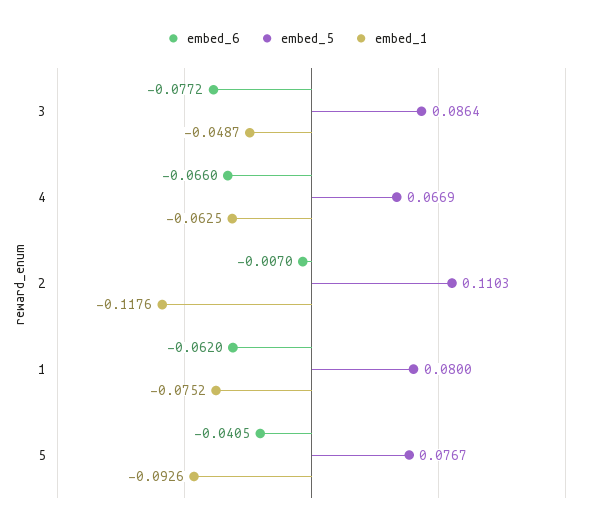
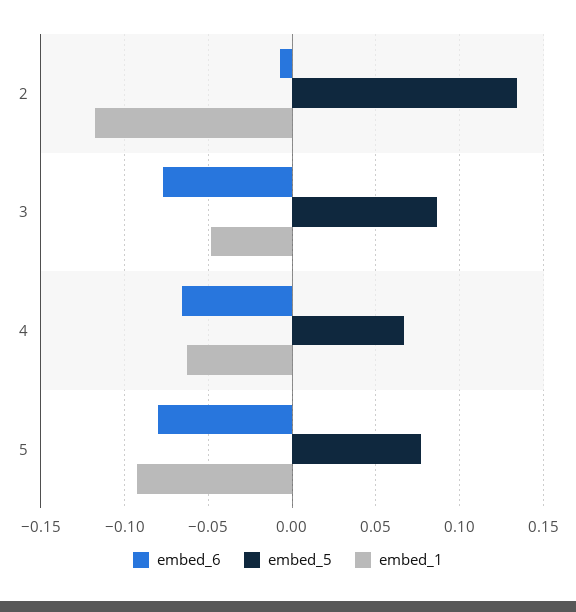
embed_5, 2: 0.1103 -> 0.135
embed_6, 1: -0.062 -> none
embed_5, 1: 0.08 -> none
embed_1, 1: -0.0752 -> none
embed_6, 5: -0.0405 -> -0.08

